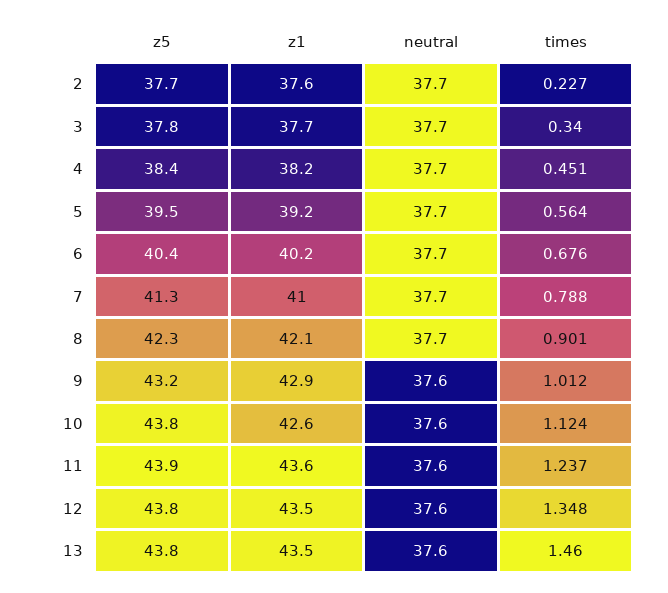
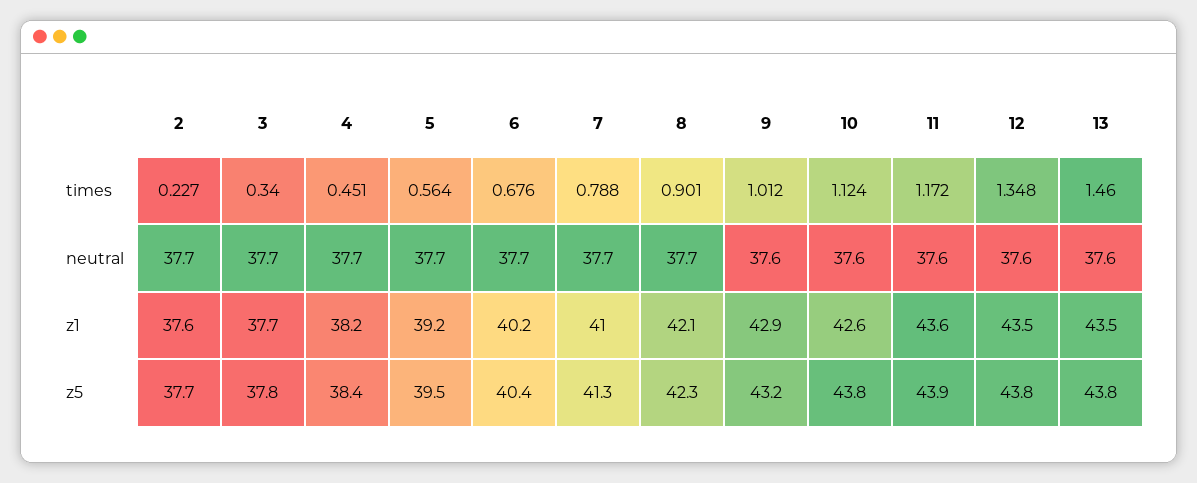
times, 11: 1.237 -> 1.172

